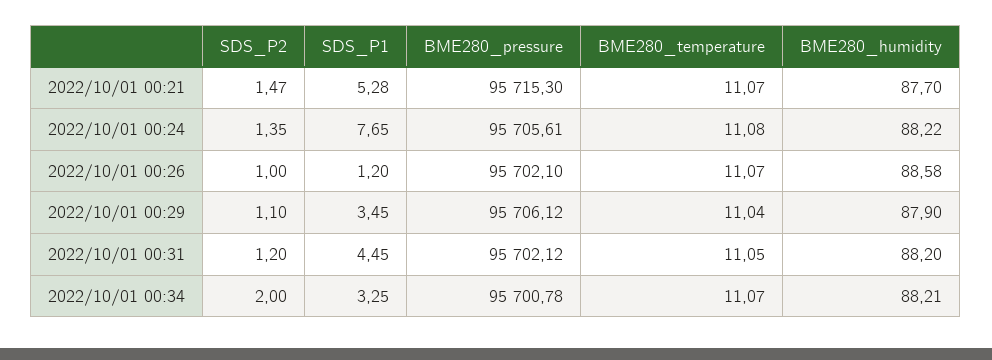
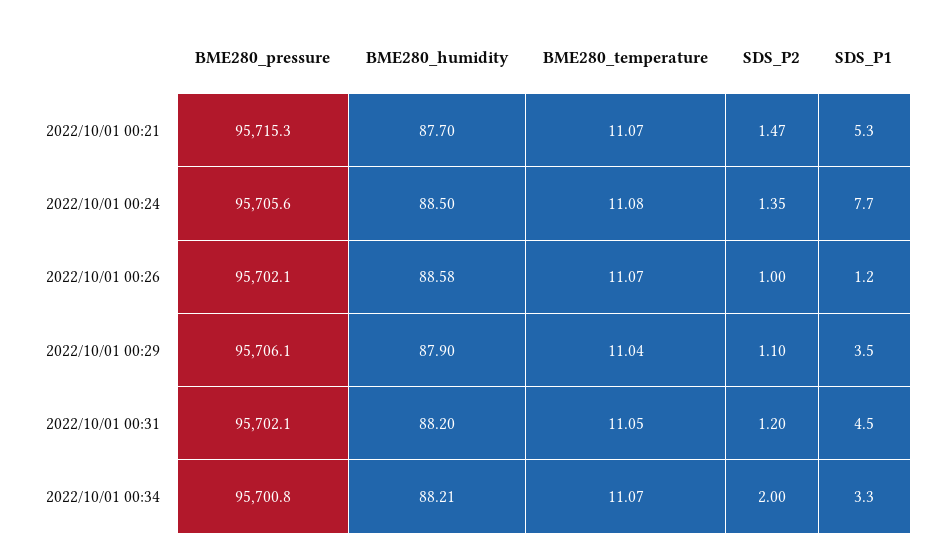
BME280_humidity, 2022/10/01 00:24: 88.22 -> 88.5

